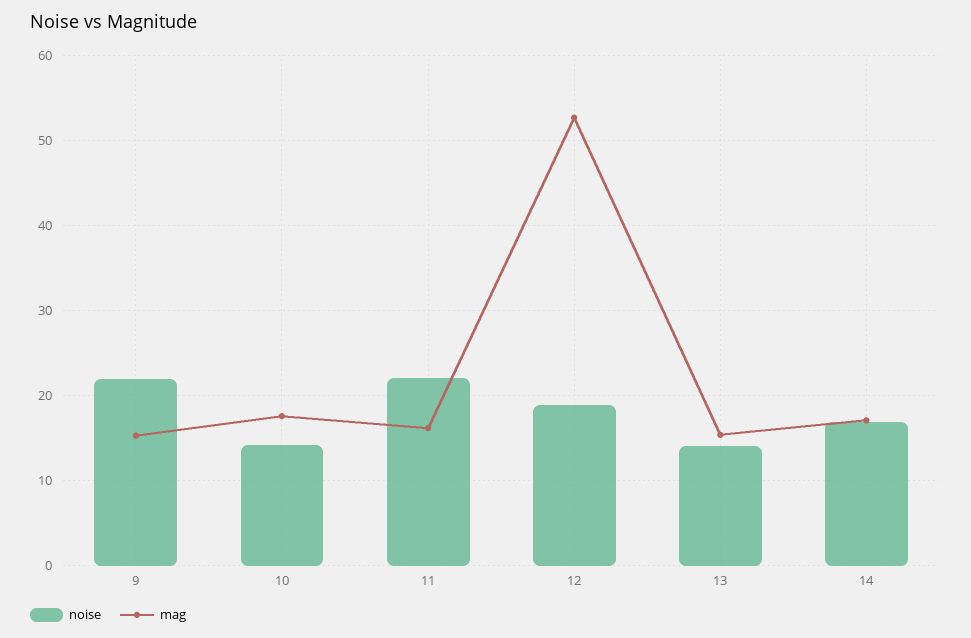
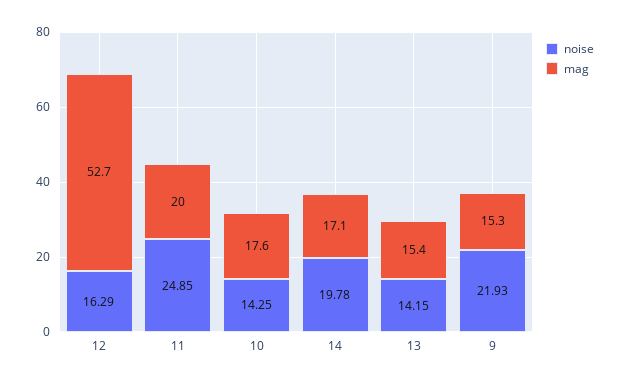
noise, 11: 22 -> 24.85
mag, 11: 16 -> 20
noise, 12: 19 -> 16.29
noise, 14: 17 -> 19.78

